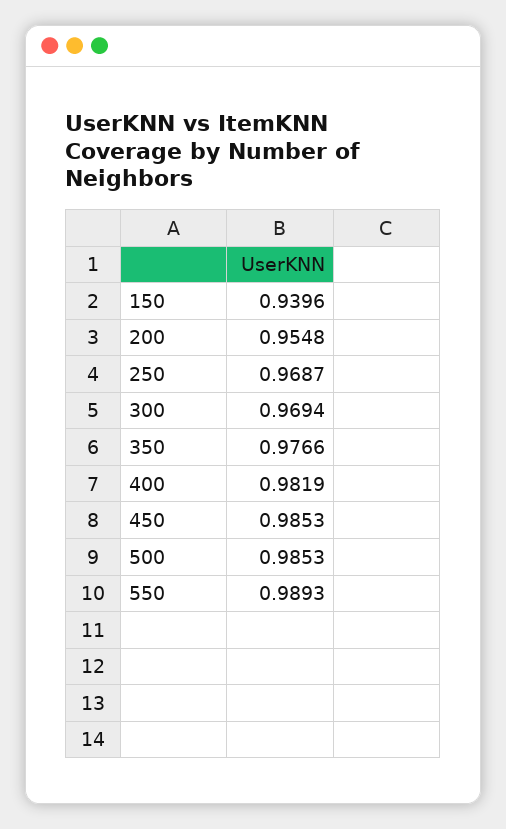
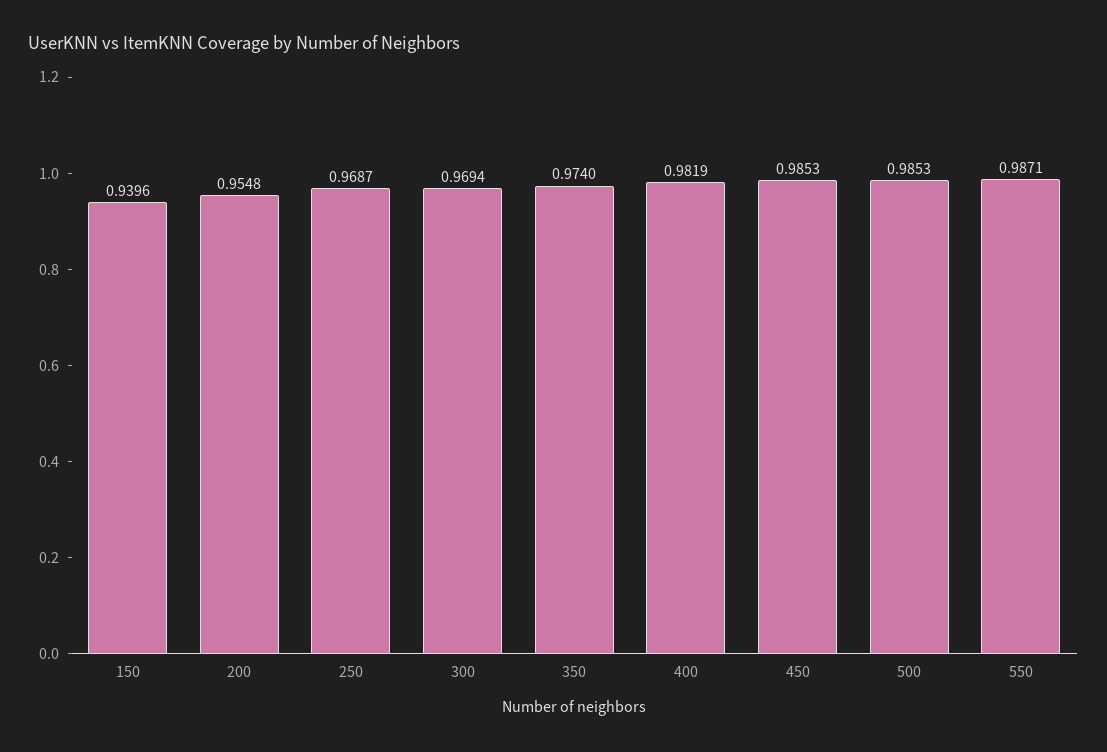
350: 0.9766 -> 0.974
550: 0.9893 -> 0.9871

